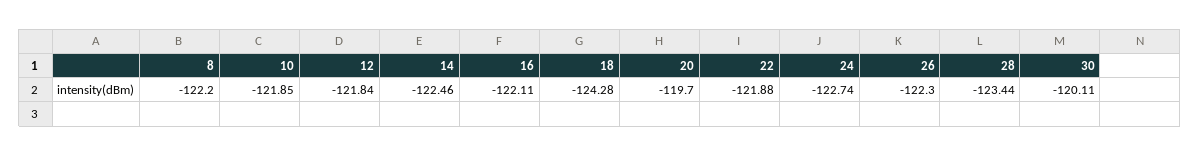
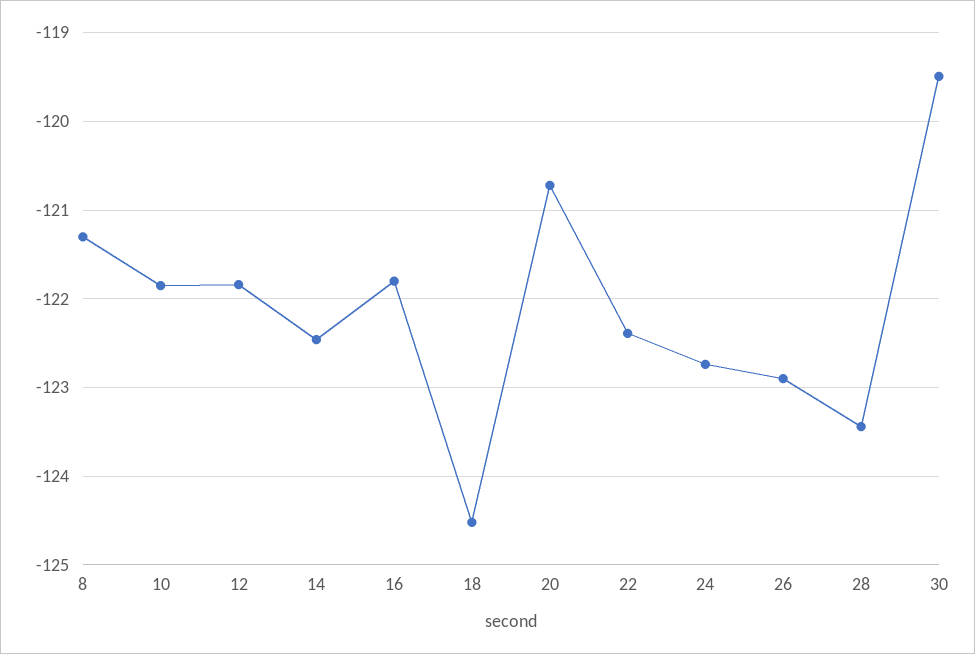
8: -122.2 -> -121.3
16: -122.11 -> -121.8
18: -124.28 -> -124.5
20: -119.7 -> -120.7
22: -121.88 -> -122.4
26: -122.3 -> -122.9
30: -120.11 -> -119.5

